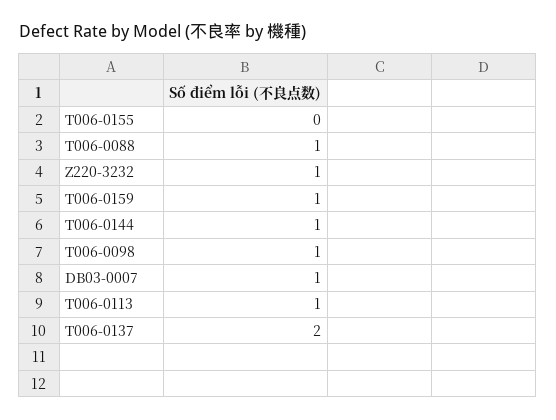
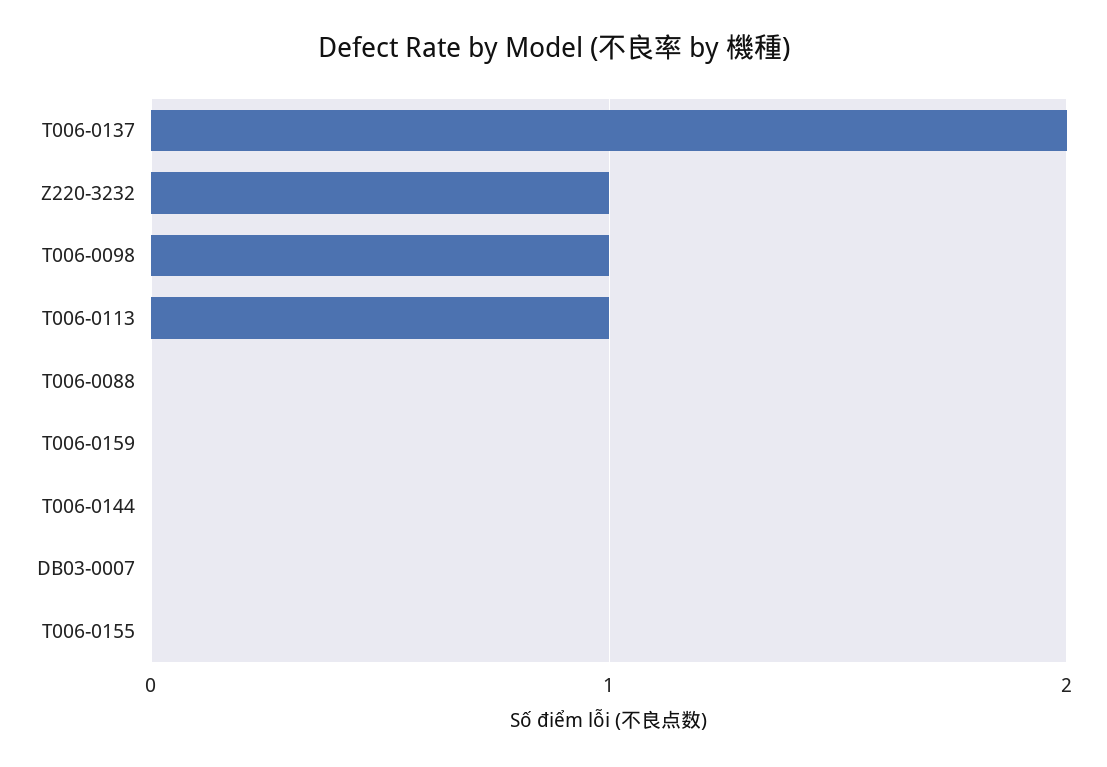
T006-0088: 1 -> 0
T006-0159: 1 -> 0
T006-0144: 1 -> 0
DB03-0007: 1 -> 0

